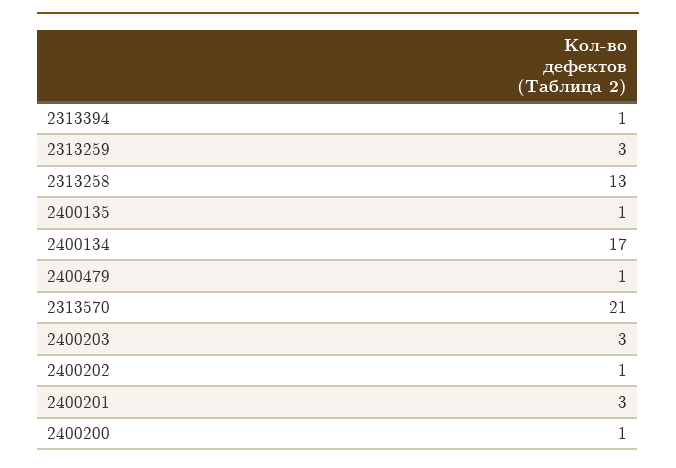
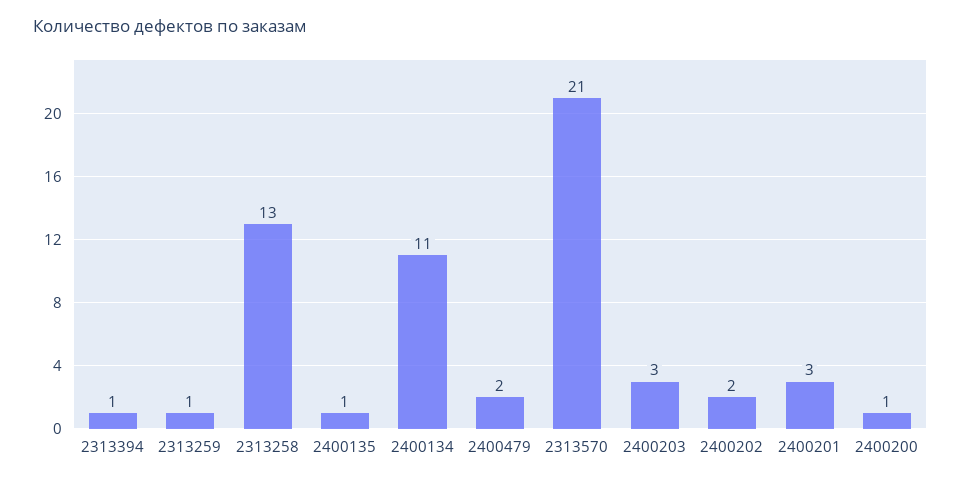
2313259: 3 -> 1
2400134: 17 -> 11
2400479: 1 -> 2
2400202: 1 -> 2

